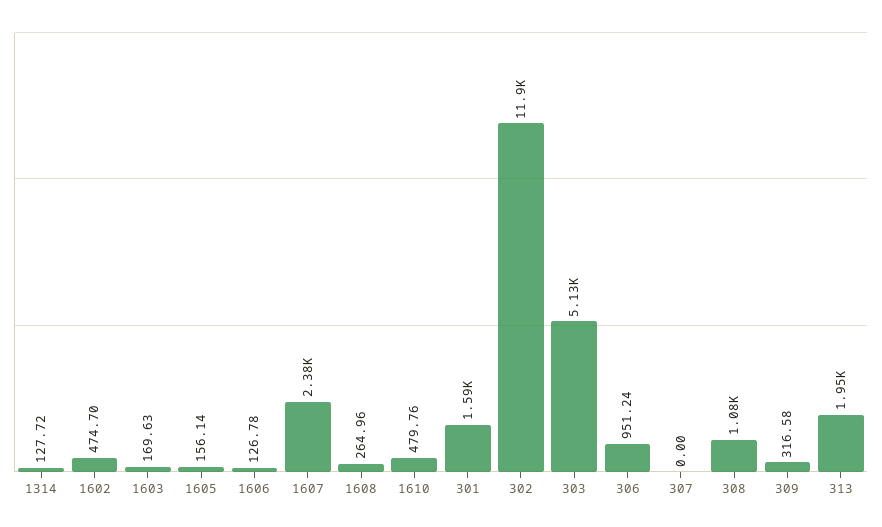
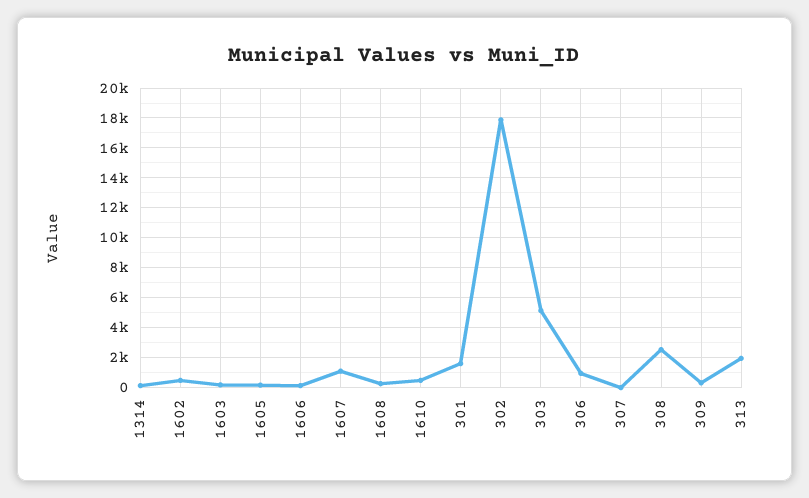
1607: 2380 -> 1000
302: 11900 -> 18000
308: 1080 -> 2500

